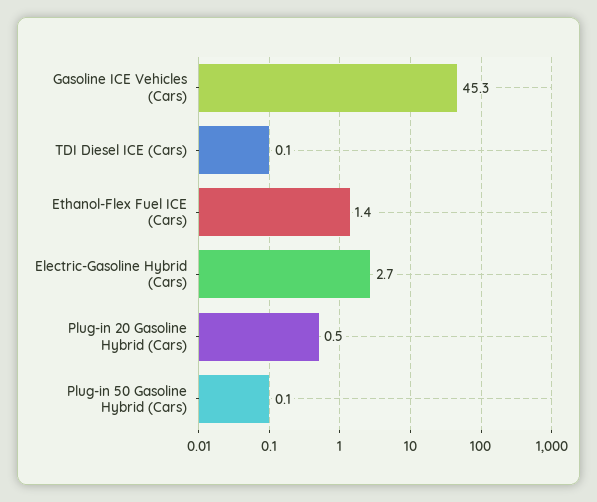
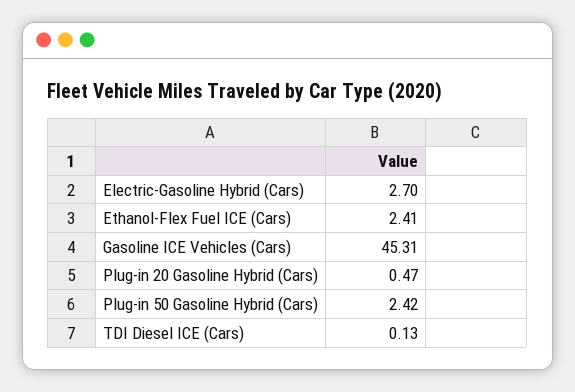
Ethanol-Flex Fuel ICE (Cars): 1.4 -> 2.41
Plug-in 50 Gasoline Hybrid (Cars): 0.1 -> 2.42

